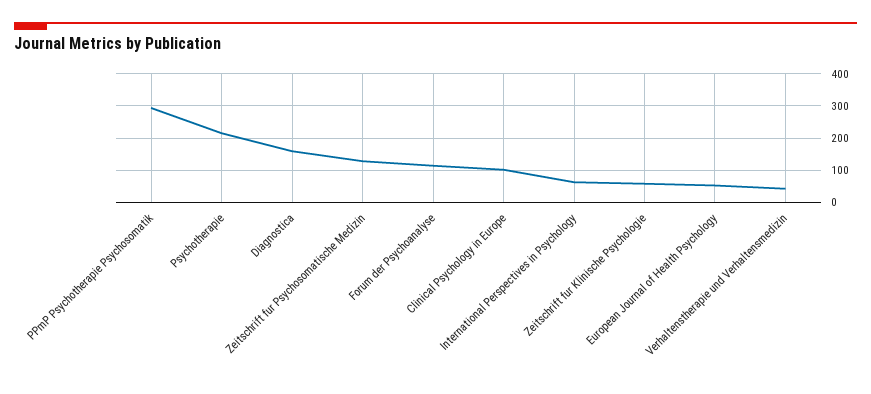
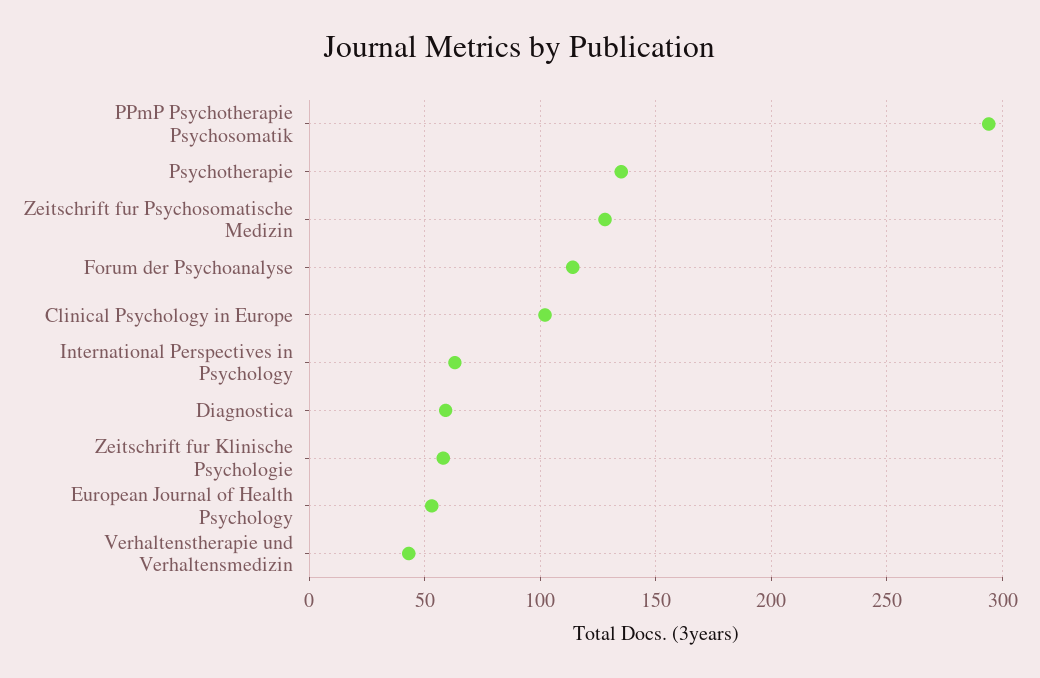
Psychotherapie: 220 -> 135
Diagnostica: 160 -> 60

